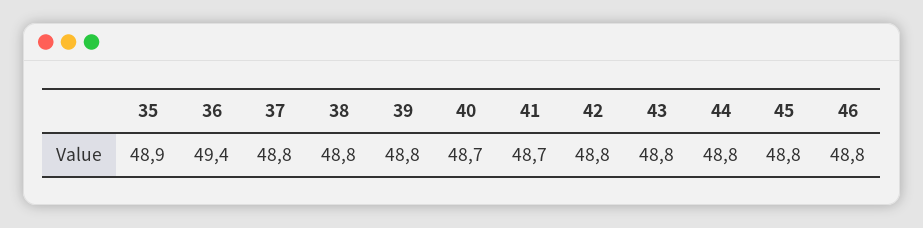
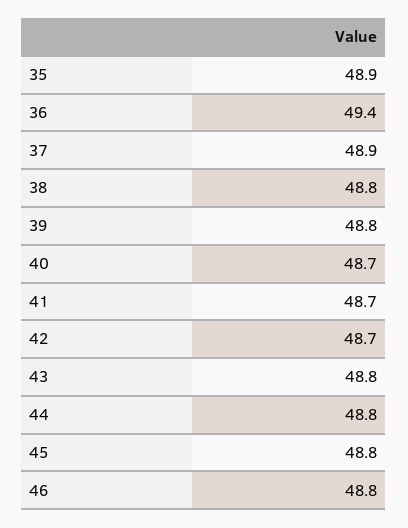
37: 48.8 -> 48.9
42: 48.8 -> 48.7

